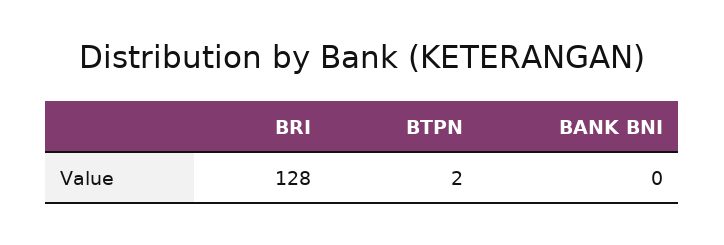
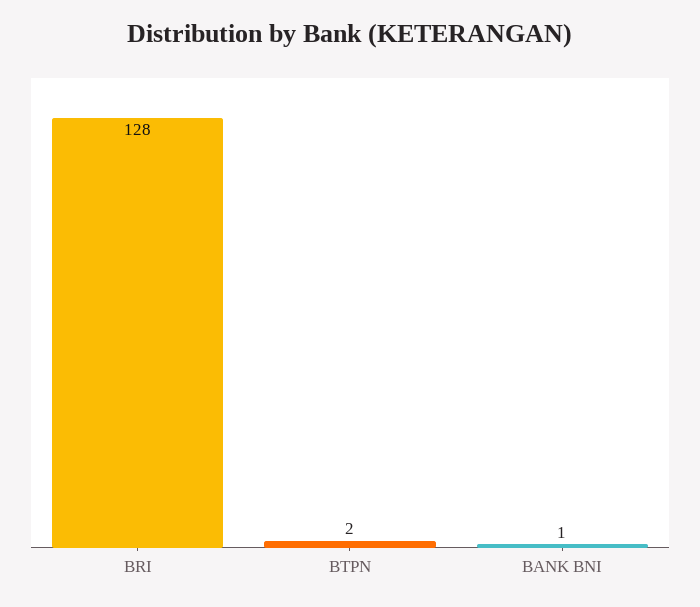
BANK BNI: 0 -> 1

